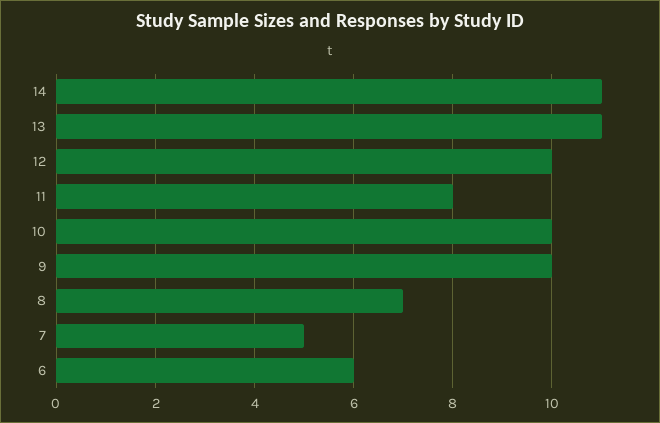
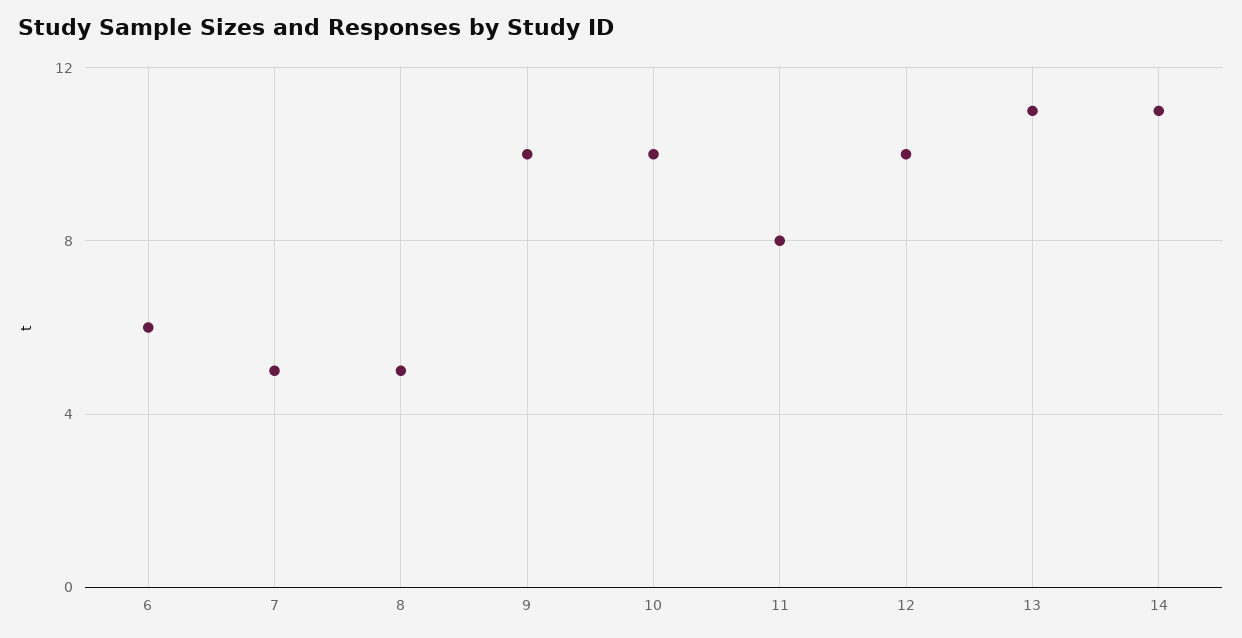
8: 7 -> 5

